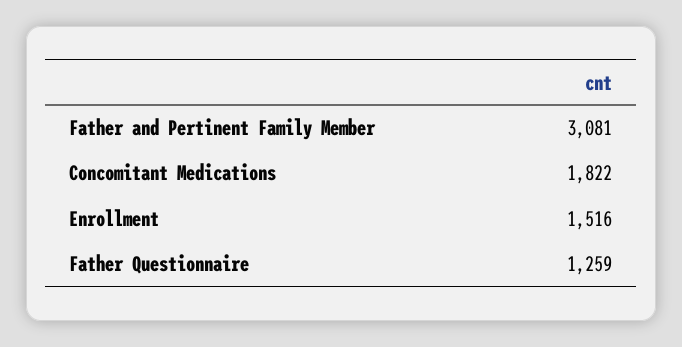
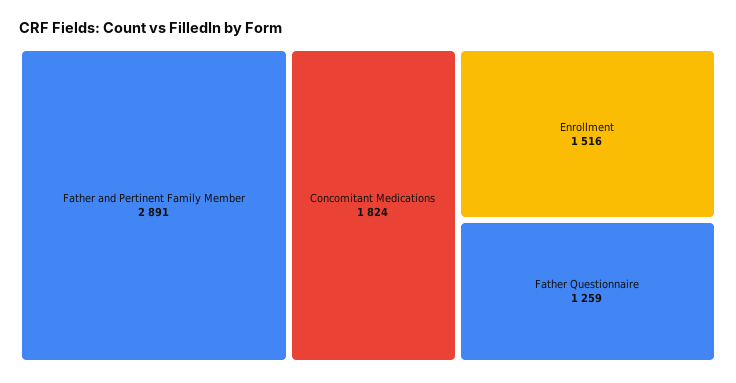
Father and Pertinent Family Member: 3081 -> 2891
Concomitant Medications: 1822 -> 1824

